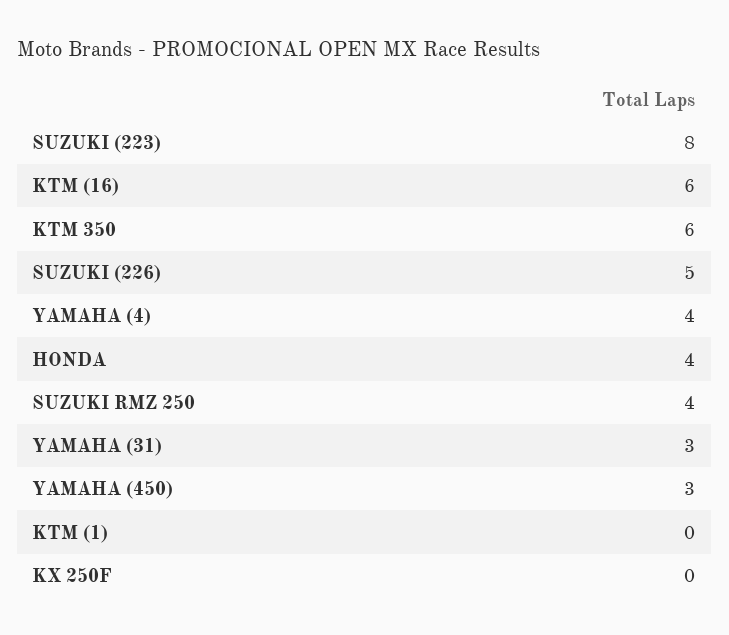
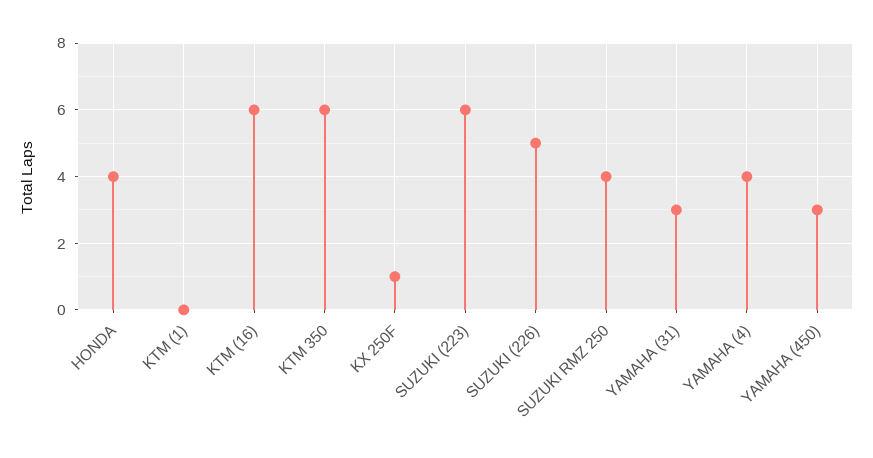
SUZUKI (223): 8 -> 6
KX 250F: 0 -> 1

